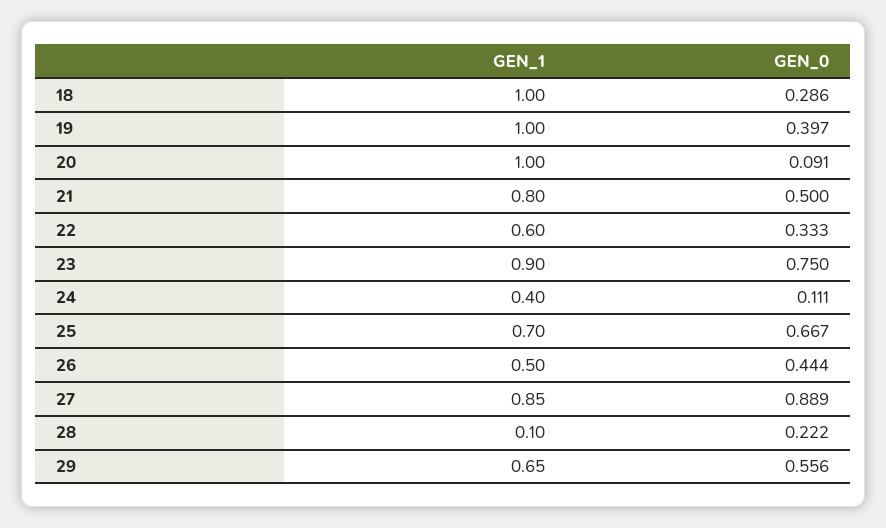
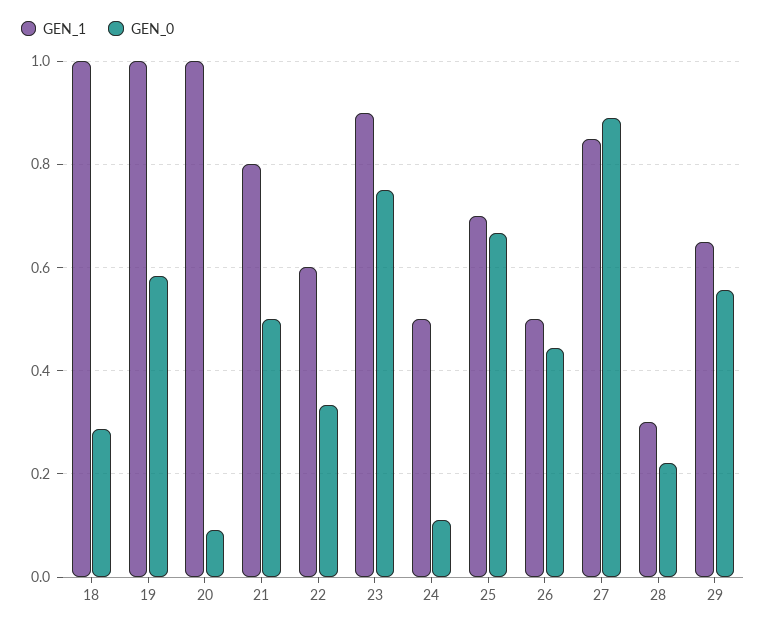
GEN_0, 19: 0.397 -> 0.58
GEN_1, 24: 0.4 -> 0.5
GEN_1, 28: 0.1 -> 0.3

